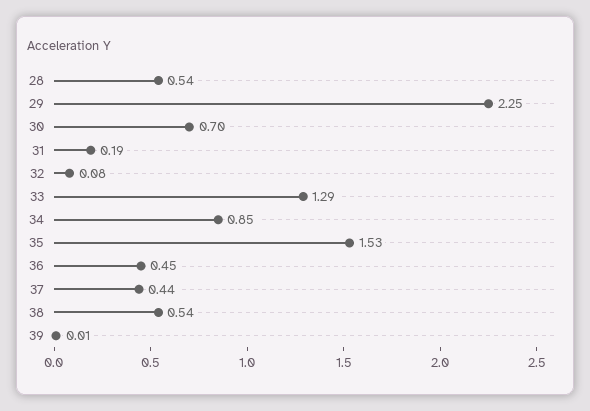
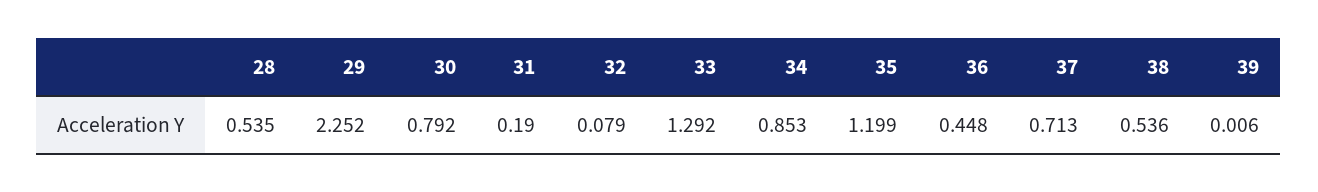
30: 0.7 -> 0.792
35: 1.53 -> 1.199
37: 0.44 -> 0.713

